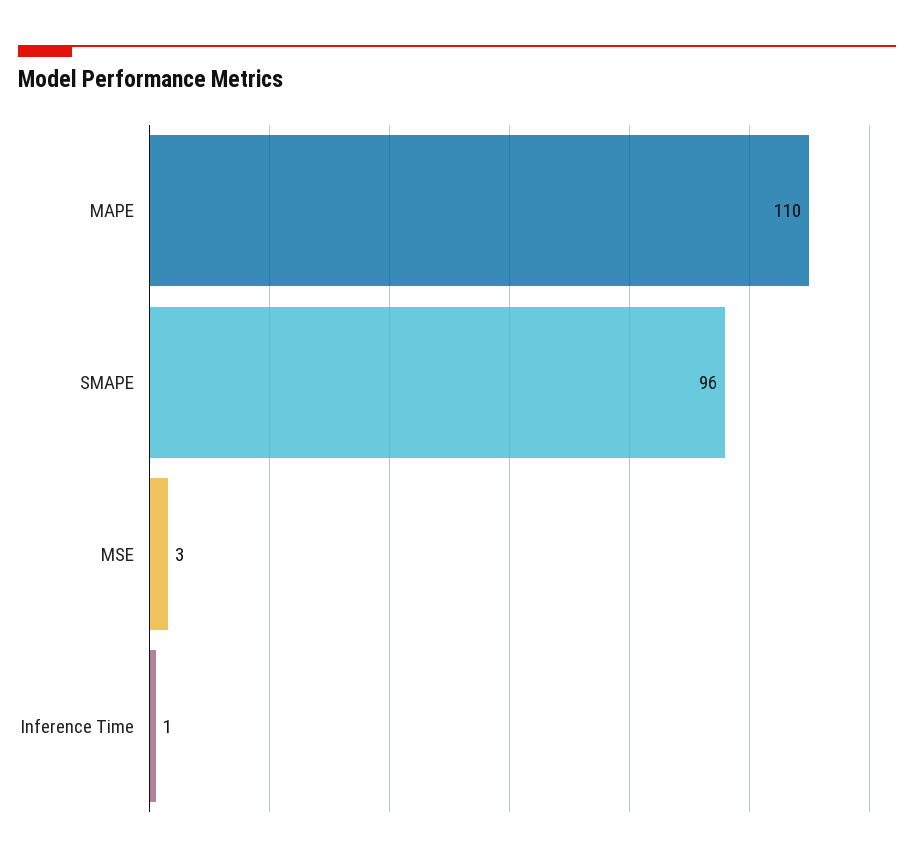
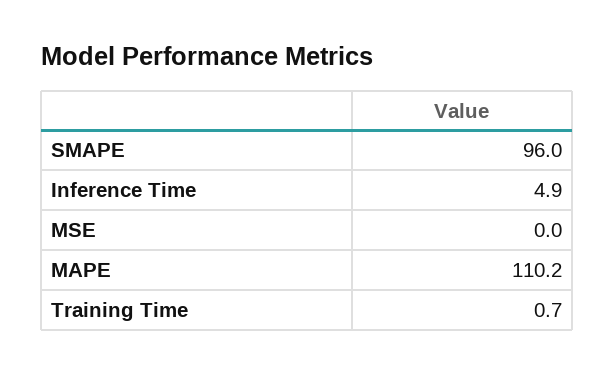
MSE: 3 -> 0
Inference Time: 1 -> 4.9
Training Time: none -> 0.7

